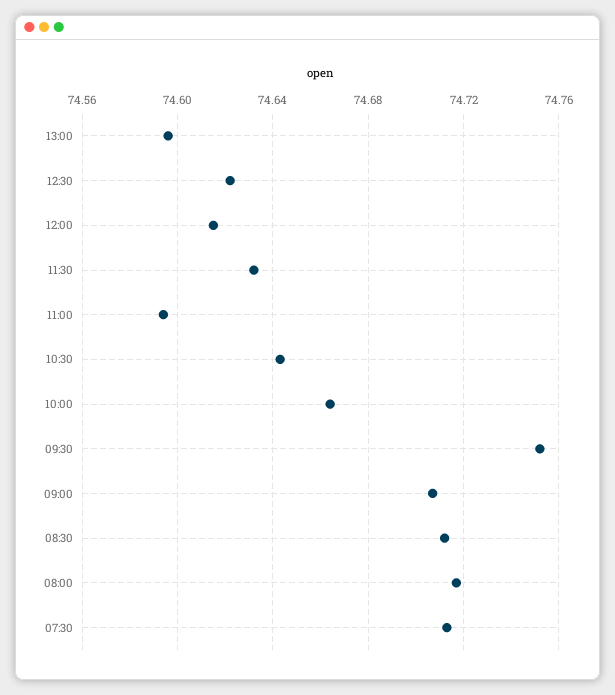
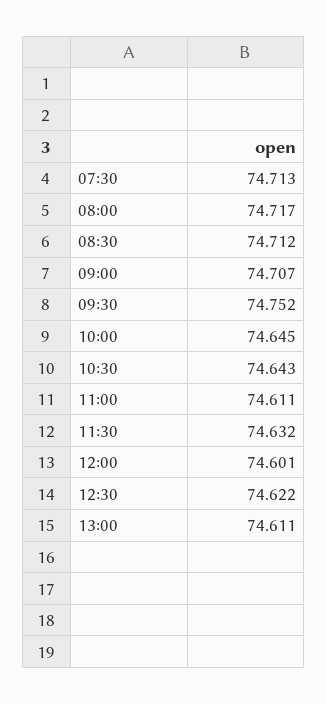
13:00: 74.595 -> 74.611
12:00: 74.615 -> 74.601
11:00: 74.595 -> 74.611
10:00: 74.665 -> 74.645

